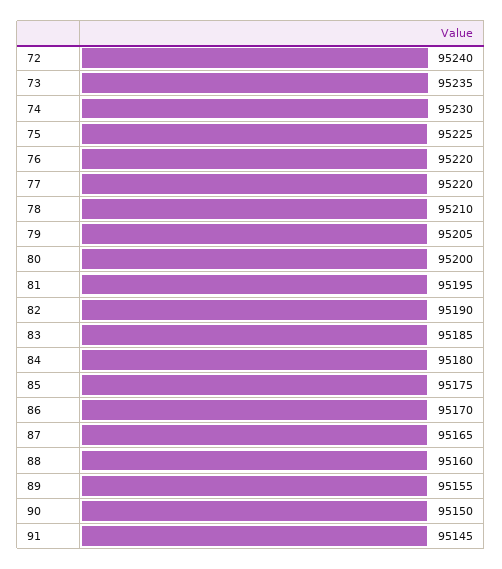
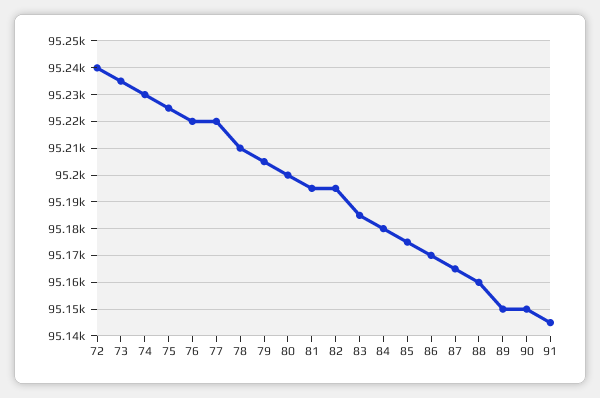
82: 95190 -> 95195
89: 95155 -> 95150

